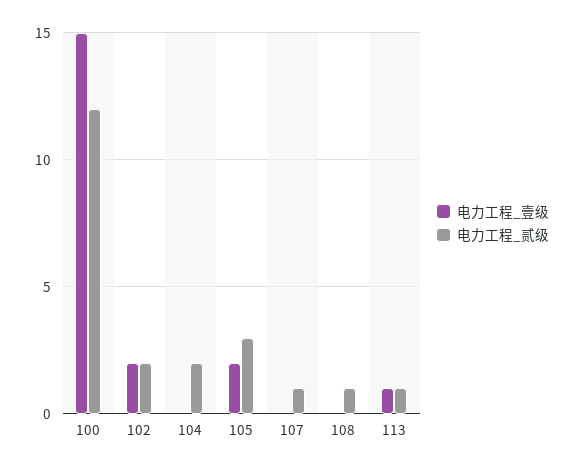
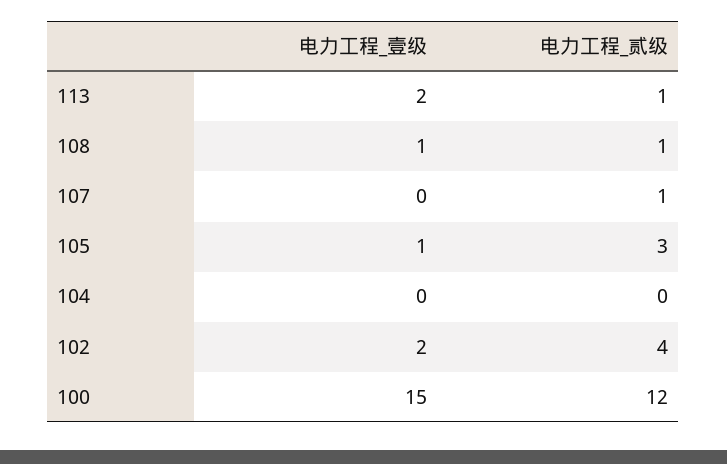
电力工程_贰级, 102: 2 -> 4
电力工程_贰级, 104: 2 -> 0
电力工程_壹级, 105: 2 -> 1
电力工程_壹级, 108: 0 -> 1
电力工程_壹级, 113: 1 -> 2

